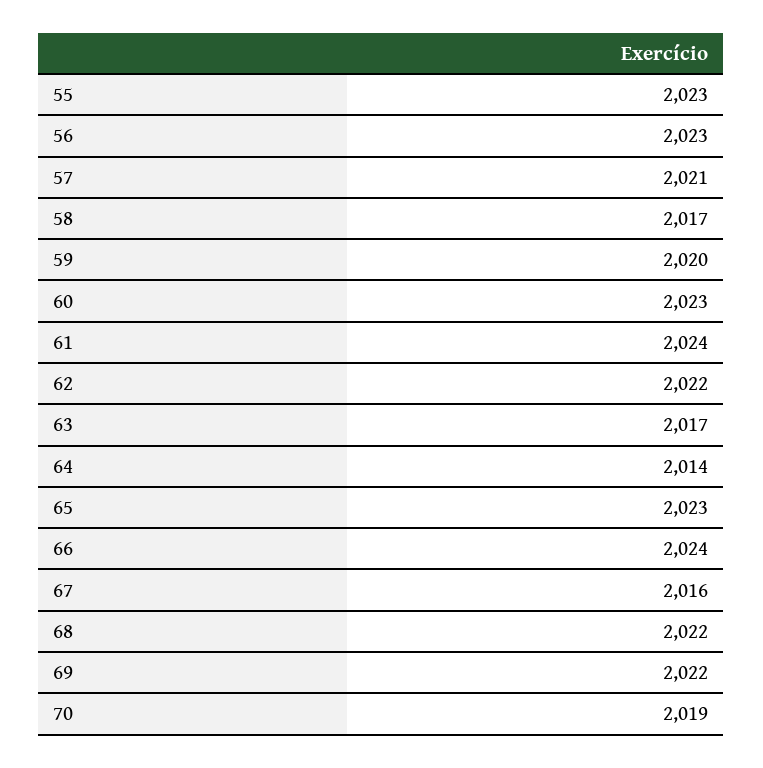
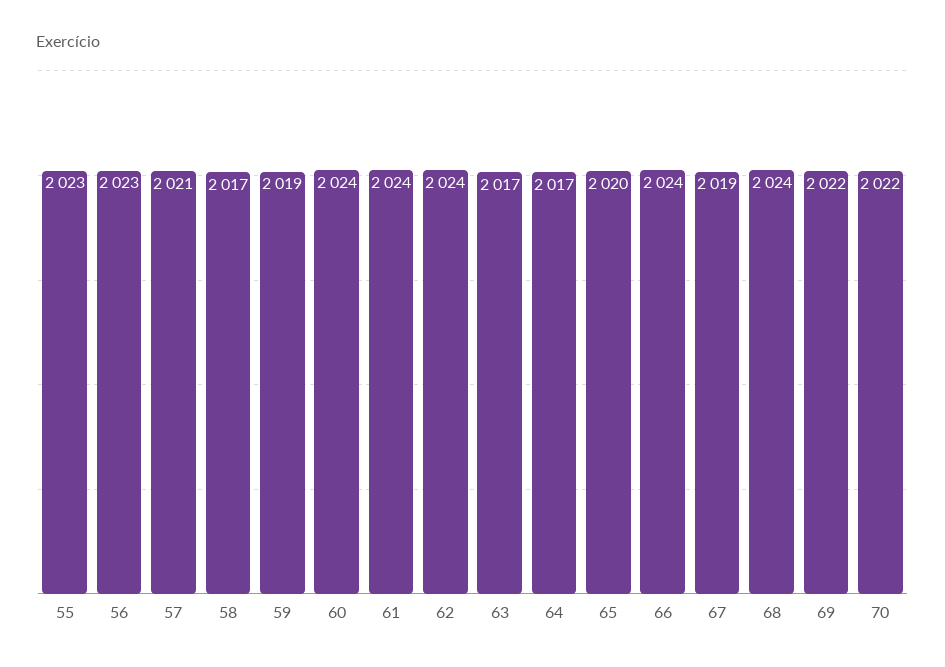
59: 2020 -> 2019
60: 2023 -> 2024
62: 2022 -> 2024
64: 2014 -> 2017
65: 2023 -> 2020
67: 2016 -> 2019
68: 2022 -> 2024
70: 2019 -> 2022

